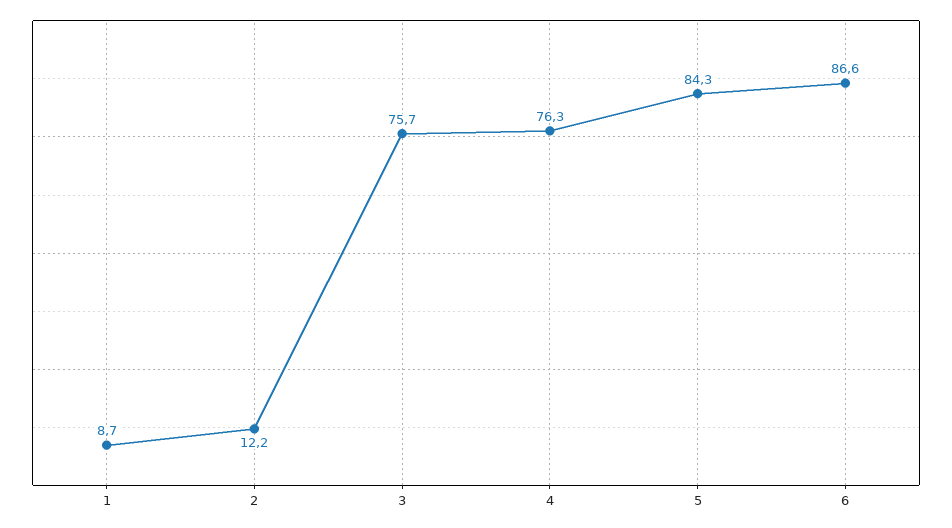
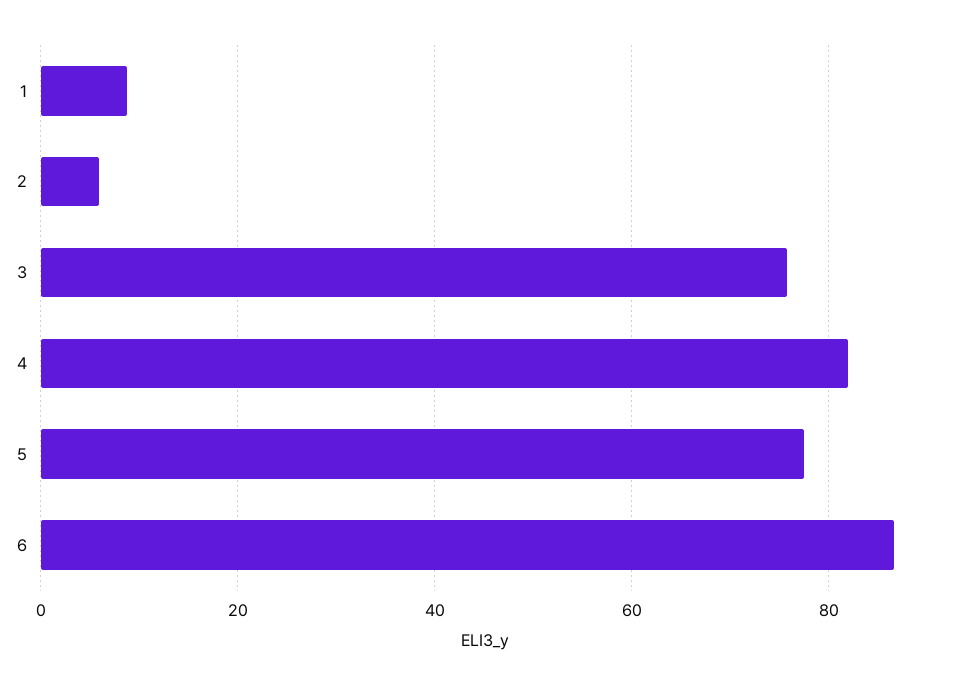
2: 12.2 -> 6
4: 76.3 -> 82
5: 84.3 -> 78

